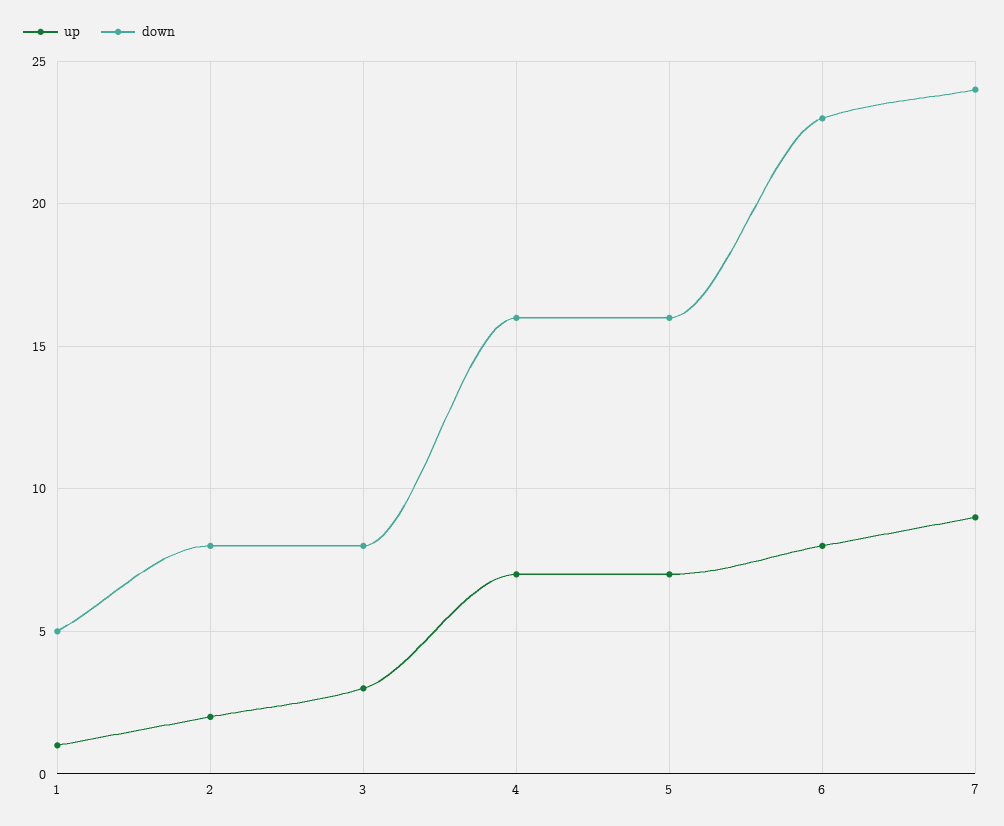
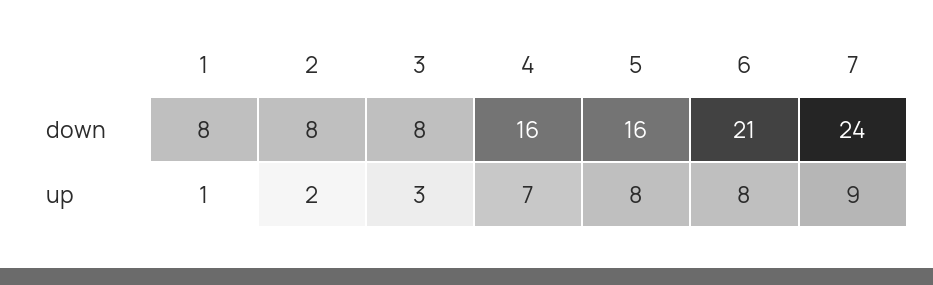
down, 1: 5 -> 8
up, 5: 7 -> 8
down, 6: 23 -> 21

